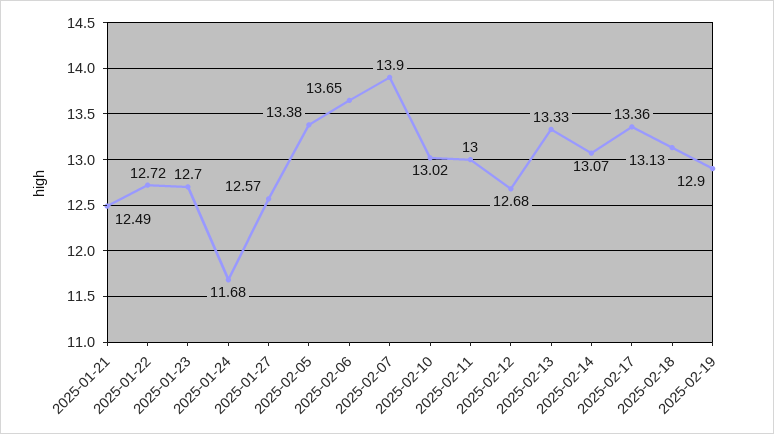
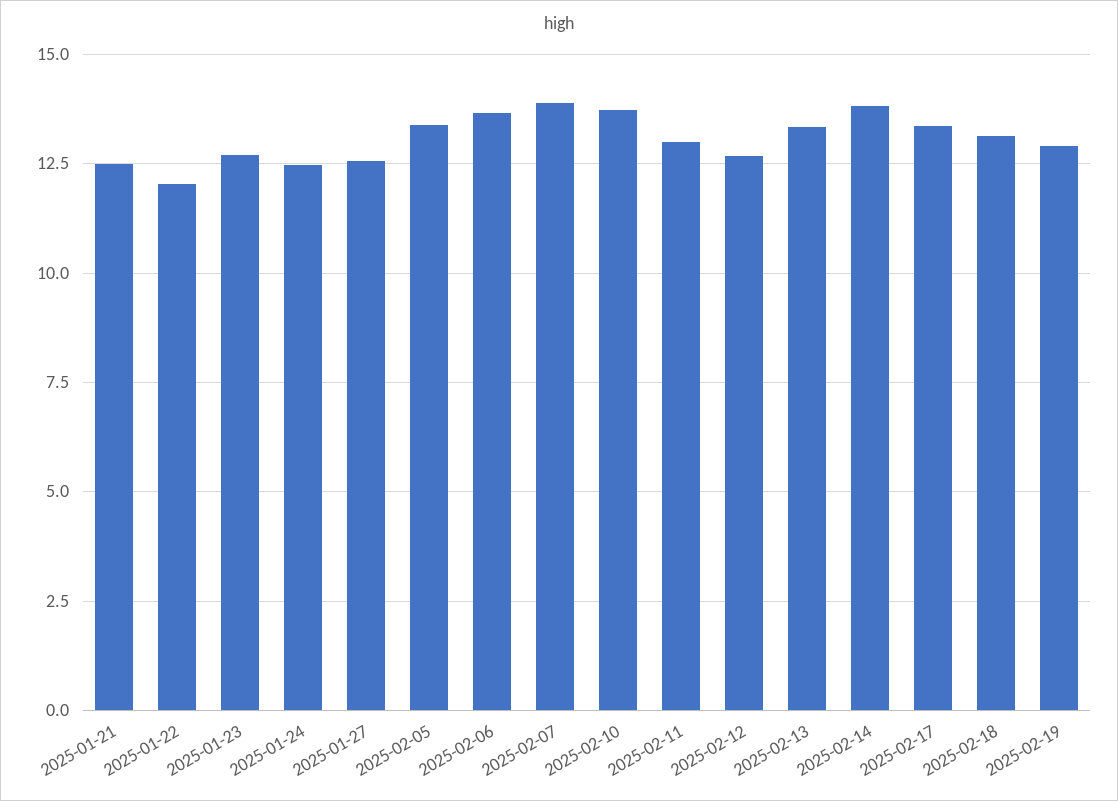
2025-01-22: 12.72 -> 12
2025-01-24: 11.68 -> 12.5
2025-02-10: 13.02 -> 13.75
2025-02-14: 13.07 -> 13.75

